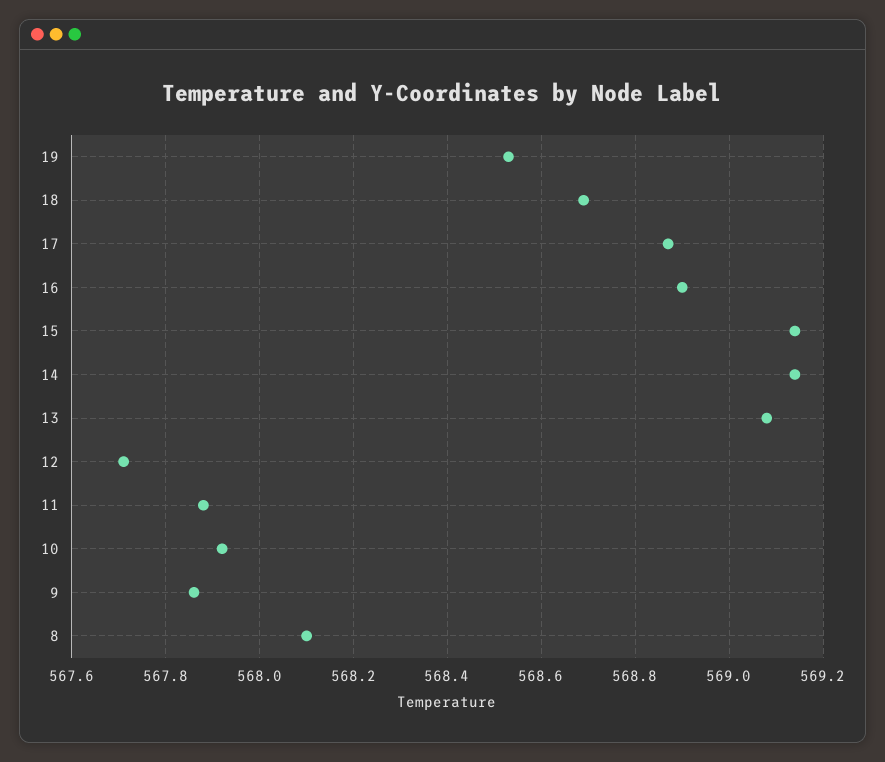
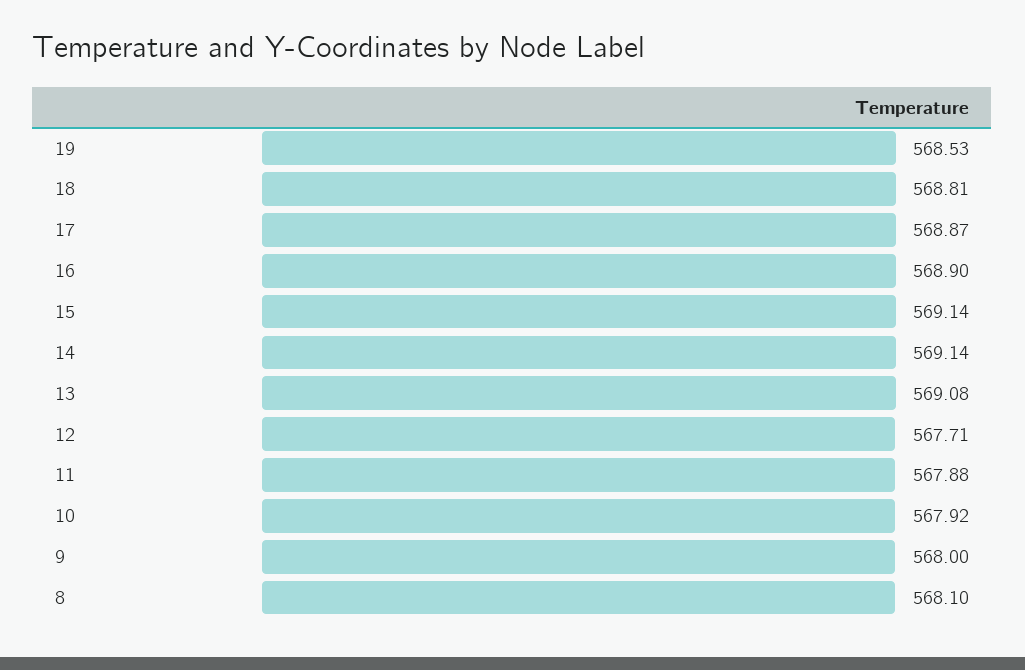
18: 568.7 -> 568.81
9: 567.85 -> 568

